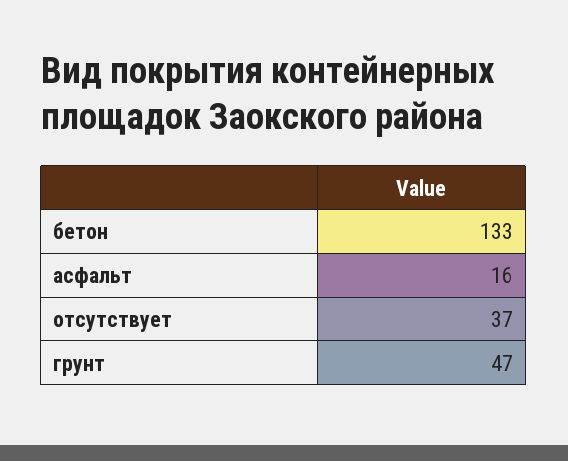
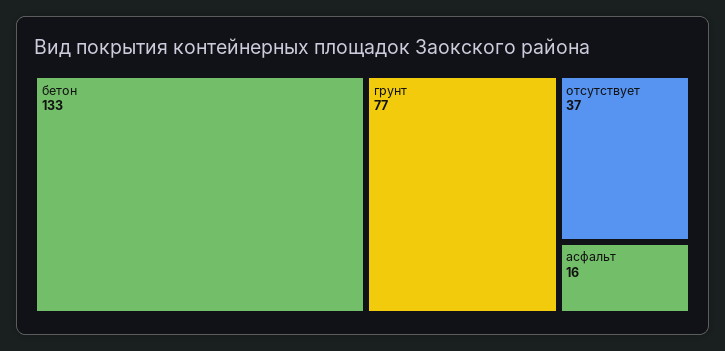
грунт: 47 -> 77

